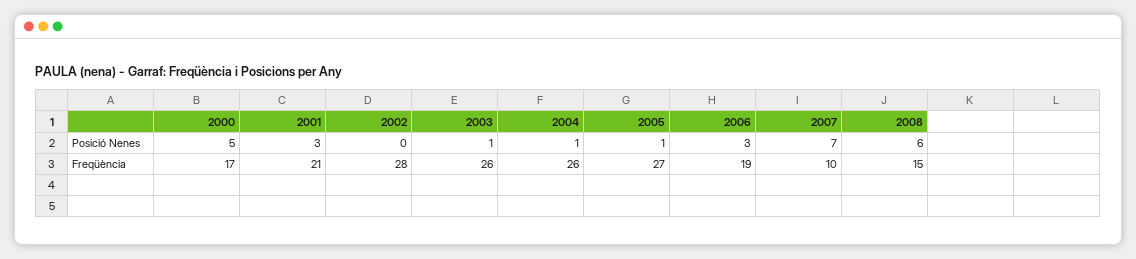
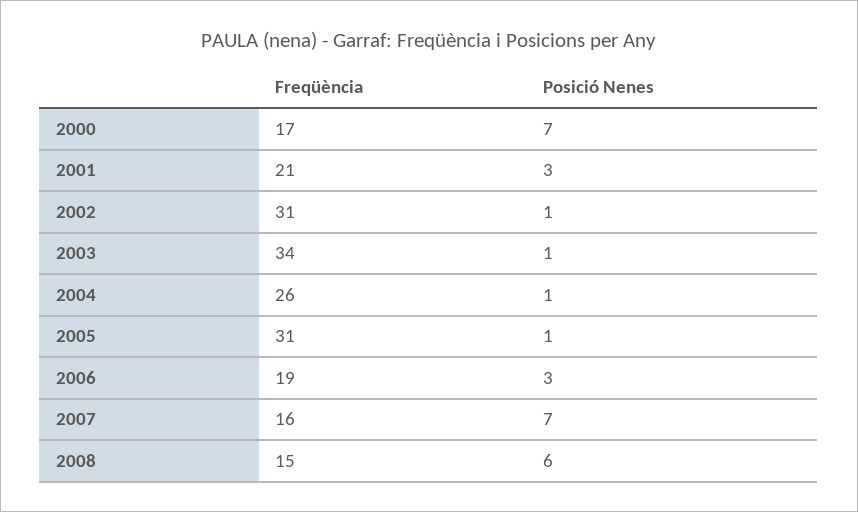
2000, Posició Nenes: 5 -> 7
2002, Posició Nenes: 0 -> 1
2002, Freqüència: 28 -> 31
2003, Freqüència: 26 -> 34
2005, Freqüència: 27 -> 31
2007, Freqüència: 10 -> 16

